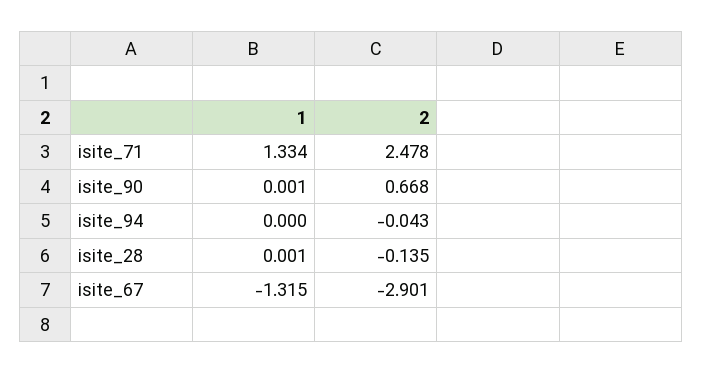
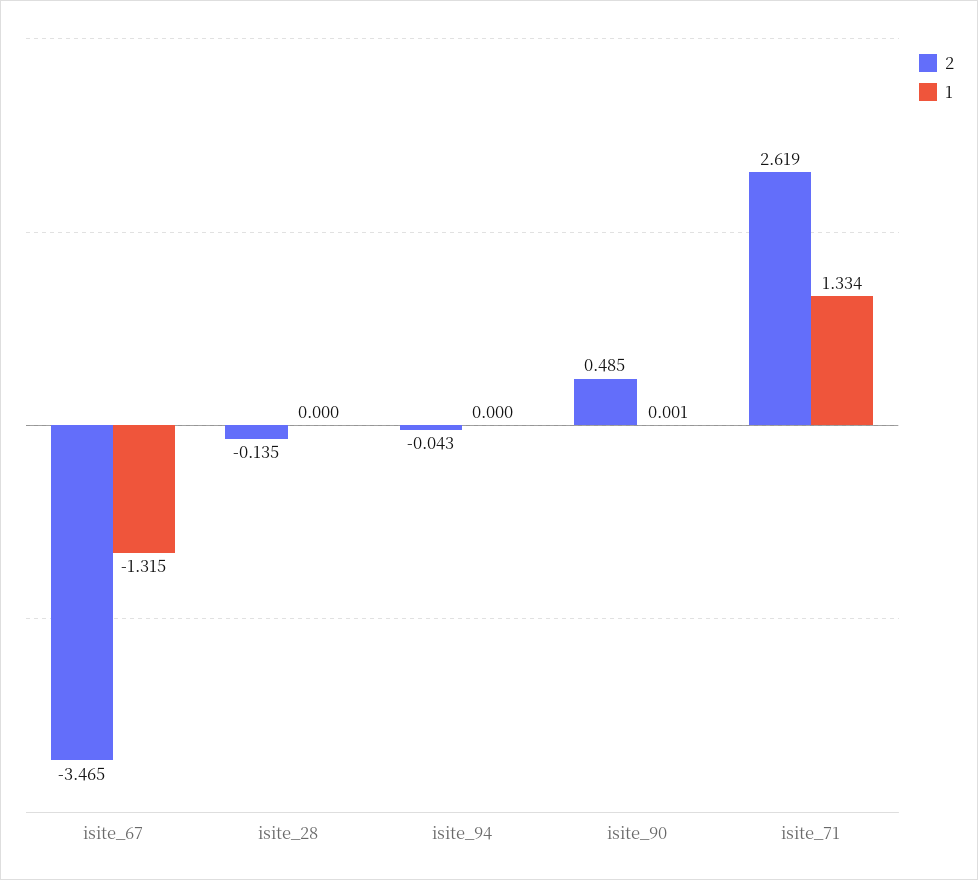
2, isite_71: 2.478 -> 2.619
2, isite_90: 0.668 -> 0.485
1, isite_28: 0.001 -> 0
2, isite_67: -2.901 -> -3.465

